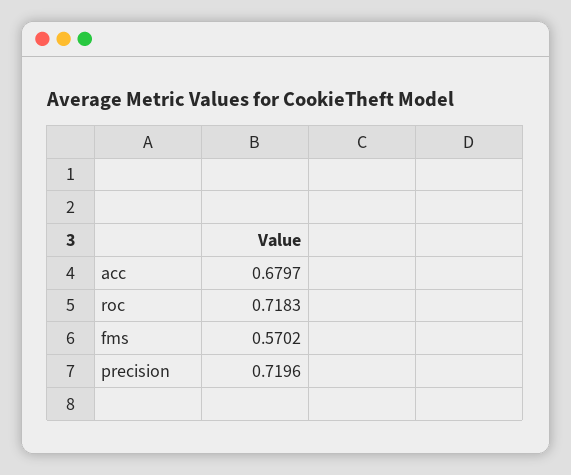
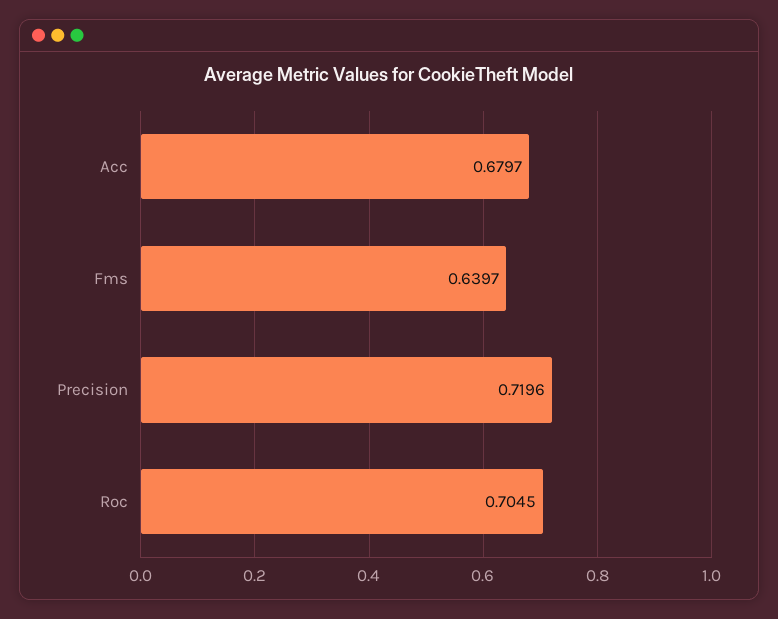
roc: 0.7183 -> 0.7045
fms: 0.5702 -> 0.6397

